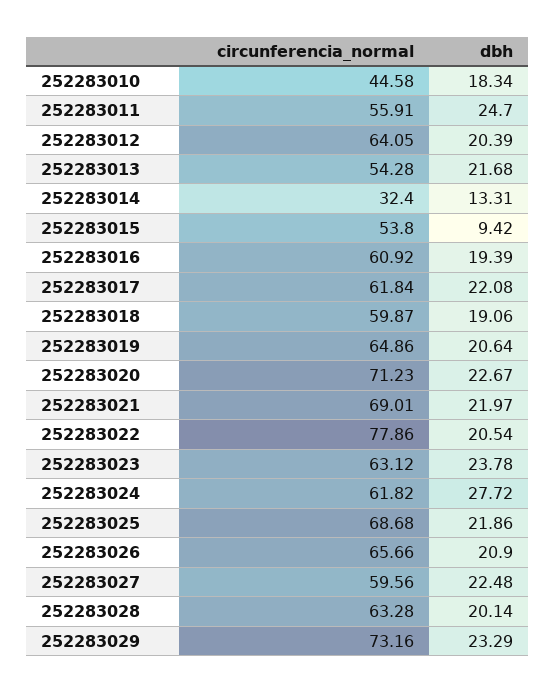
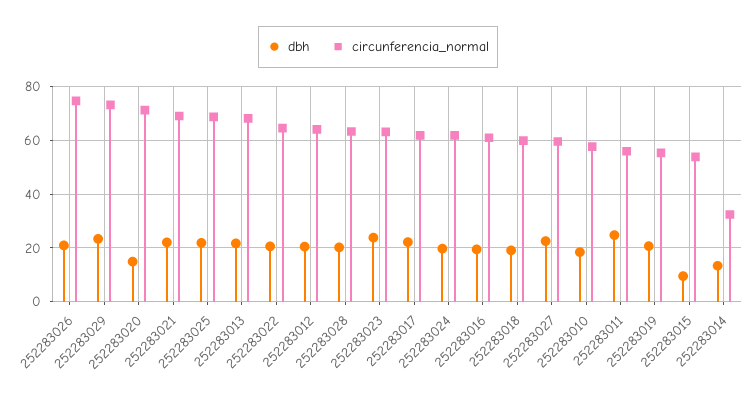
circunferencia_normal, 252283010: 44.58 -> 57.5
circunferencia_normal, 252283013: 54.28 -> 67.5
circunferencia_normal, 252283019: 64.86 -> 55
dbh, 252283020: 22.67 -> 15
circunferencia_normal, 252283022: 77.86 -> 65
dbh, 252283024: 27.72 -> 20
circunferencia_normal, 252283026: 65.66 -> 75

